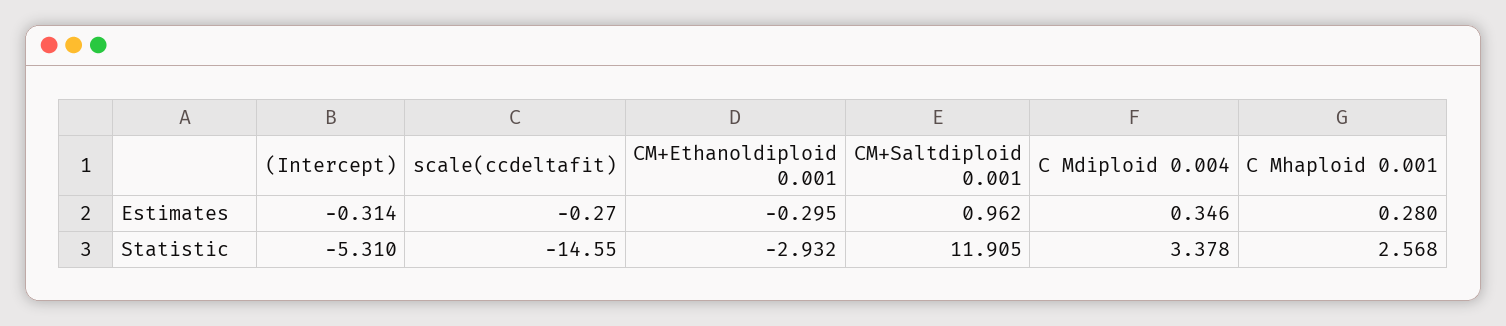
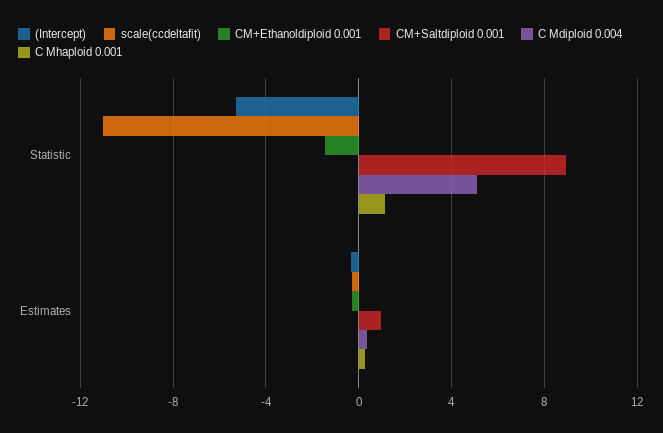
scale(ccdeltafit), Statistic: -14.55 -> -11
CM+Ethanoldiploid 0.001, Statistic: -2.932 -> -1.5
CM+Saltdiploid 0.001, Statistic: 11.905 -> 9
C Mdiploid 0.004, Statistic: 3.378 -> 5
C Mhaploid 0.001, Statistic: 2.568 -> 1

